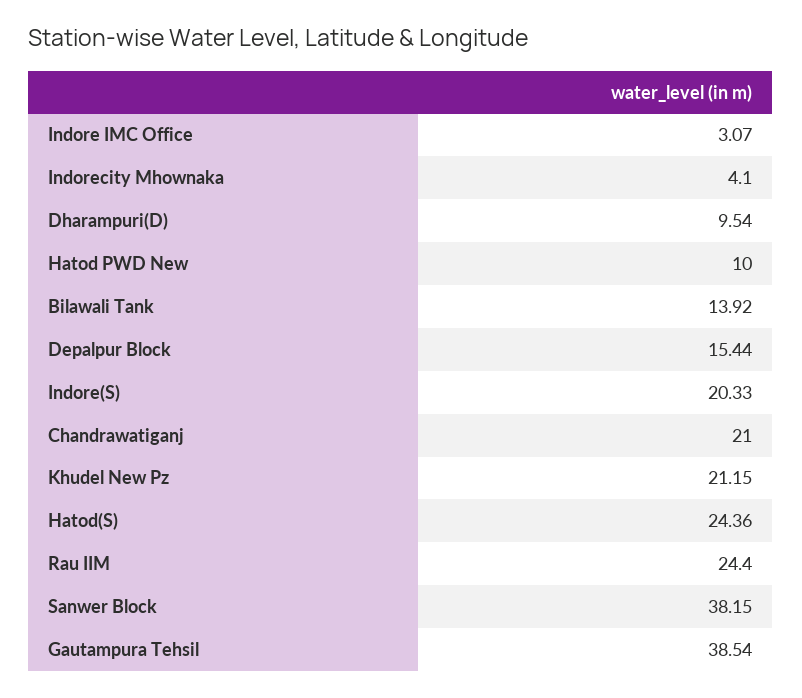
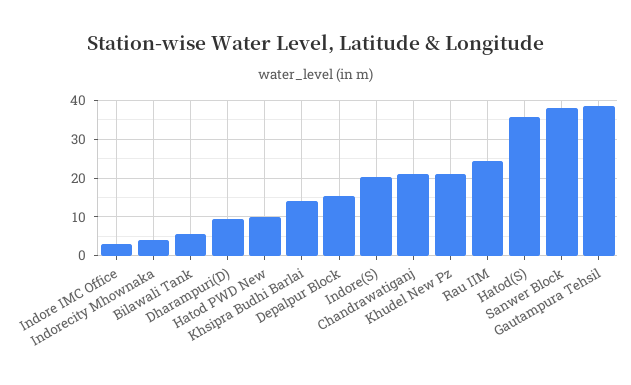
Bilawali Tank: 13.92 -> 6
Hatod(S): 24.36 -> 36
Khsipra Budhi Barlai: none -> 14

